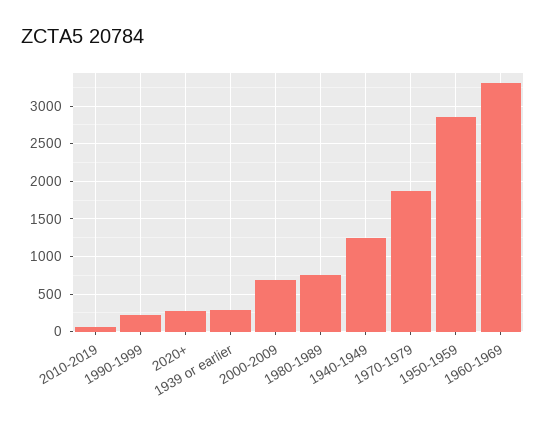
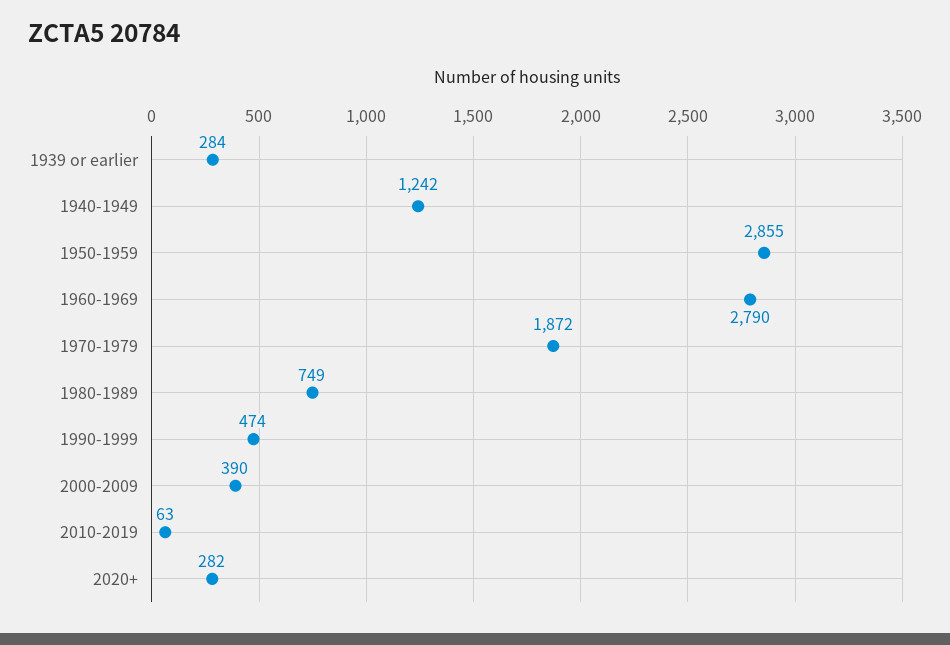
1990-1999: 200 -> 474
2000-2009: 700 -> 390
1960-1969: 3300 -> 2790

